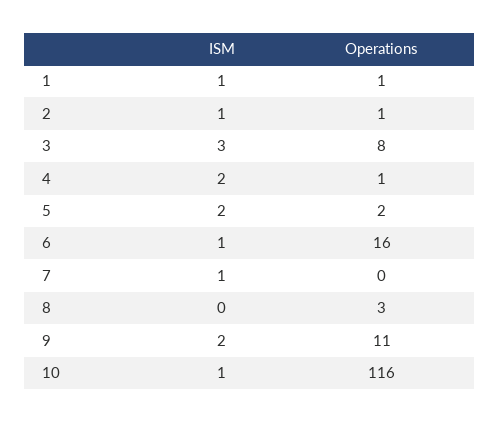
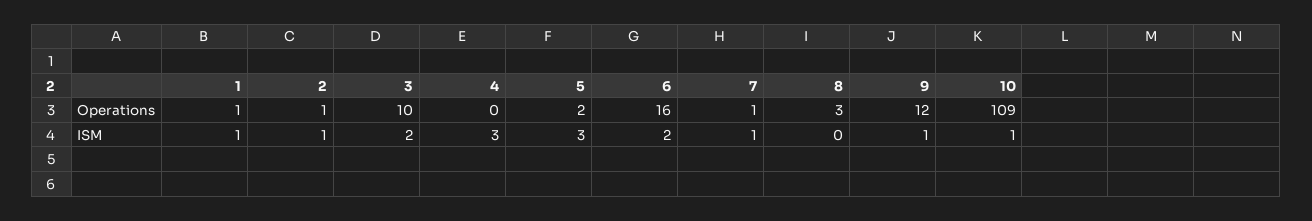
ISM, 3: 3 -> 2
Operations, 3: 8 -> 10
ISM, 4: 2 -> 3
Operations, 4: 1 -> 0
ISM, 5: 2 -> 3
ISM, 6: 1 -> 2
Operations, 7: 0 -> 1
ISM, 9: 2 -> 1
Operations, 9: 11 -> 12
Operations, 10: 116 -> 109

